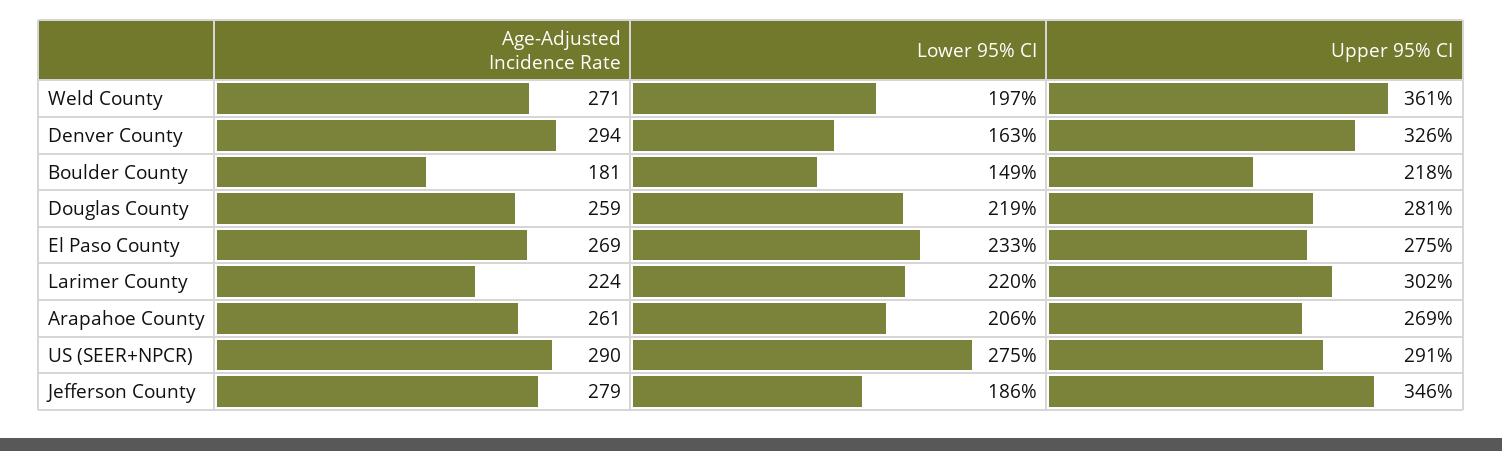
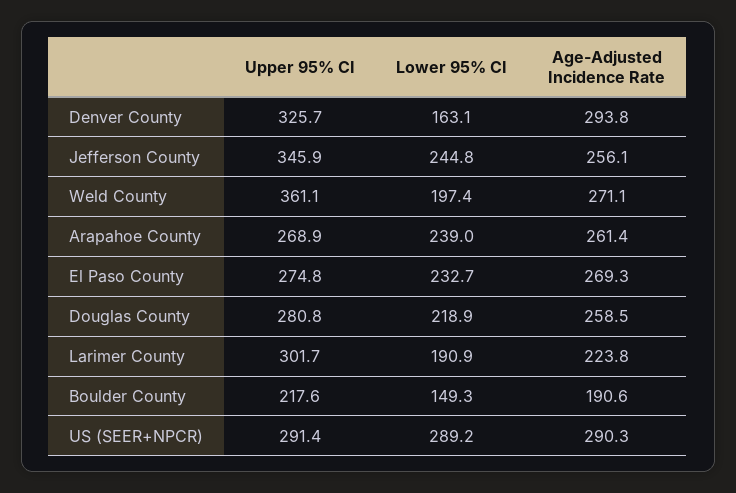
Age-Adjusted Incidence Rate, Boulder County: 181 -> 190.6
Lower 95% CI, Larimer County: 220 -> 190.9
Lower 95% CI, Arapahoe County: 206 -> 239
Lower 95% CI, US (SEER+NPCR): 275 -> 289.2
Age-Adjusted Incidence Rate, Jefferson County: 279 -> 256.1
Lower 95% CI, Jefferson County: 186 -> 244.8

